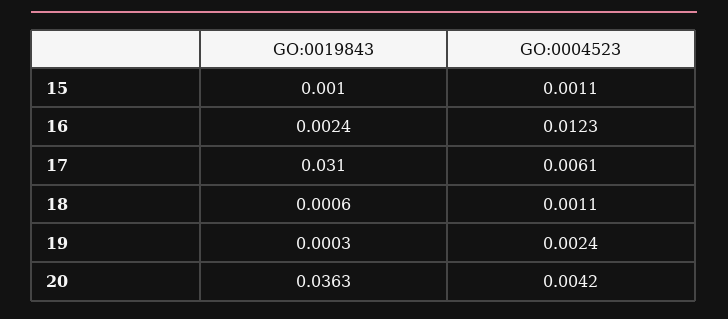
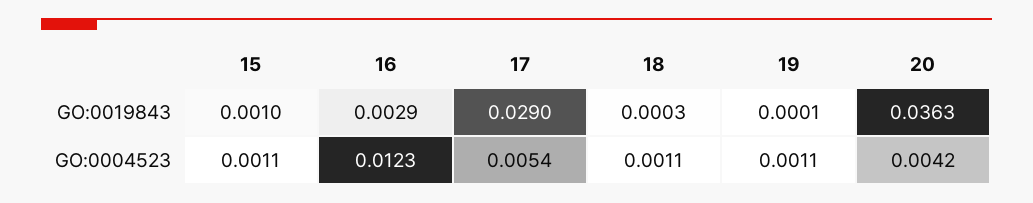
GO:0019843, 16: 0.0024 -> 0.0029
GO:0019843, 17: 0.031 -> 0.029
GO:0004523, 17: 0.0061 -> 0.0054
GO:0019843, 18: 0.0006 -> 0.0003
GO:0019843, 19: 0.0003 -> 0.0001
GO:0004523, 19: 0.0024 -> 0.0011

